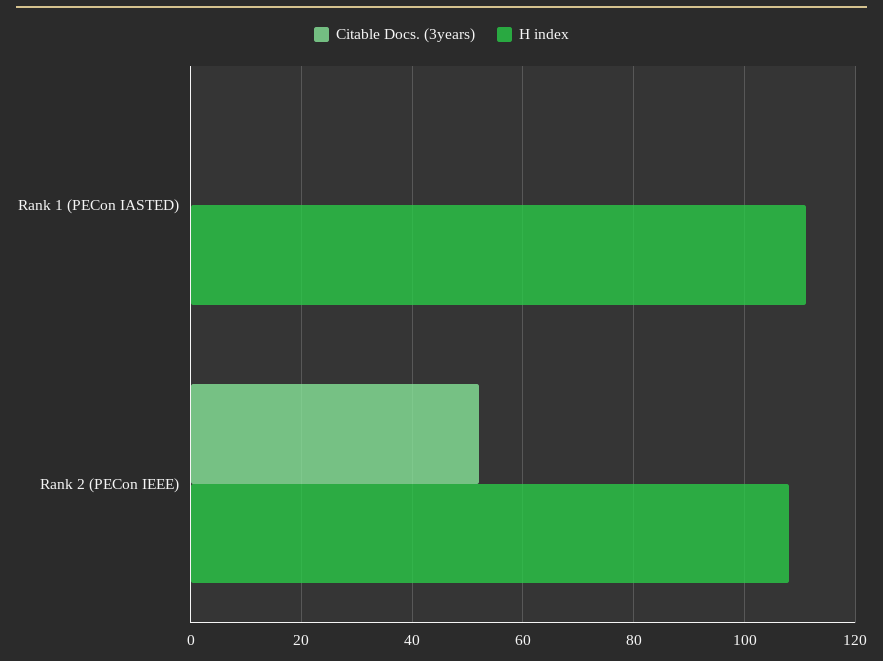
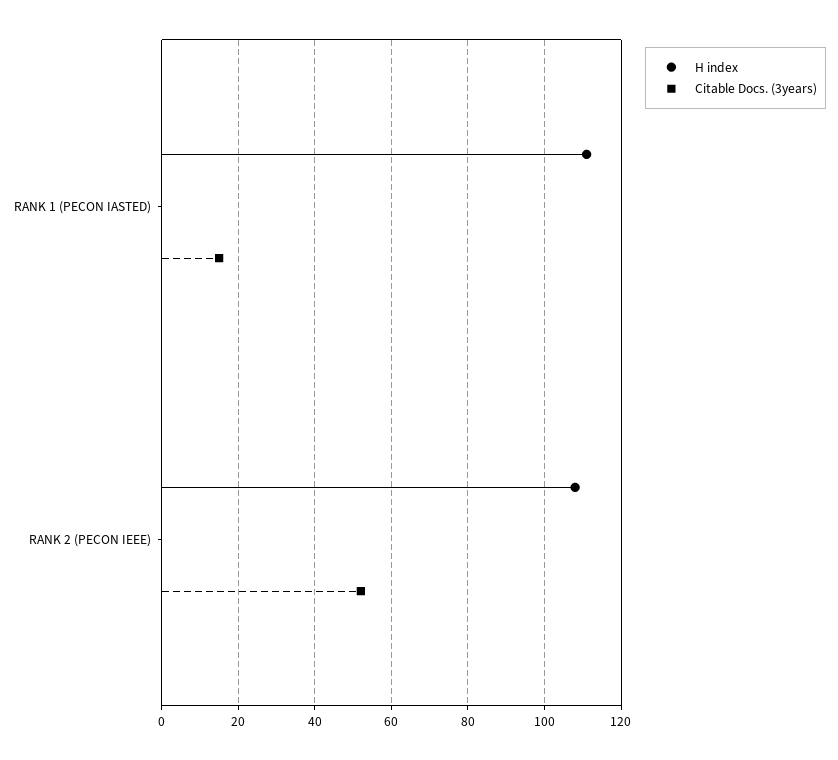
Citable Docs. (3years), Rank 1 (PECon IASTED): 0 -> 15

